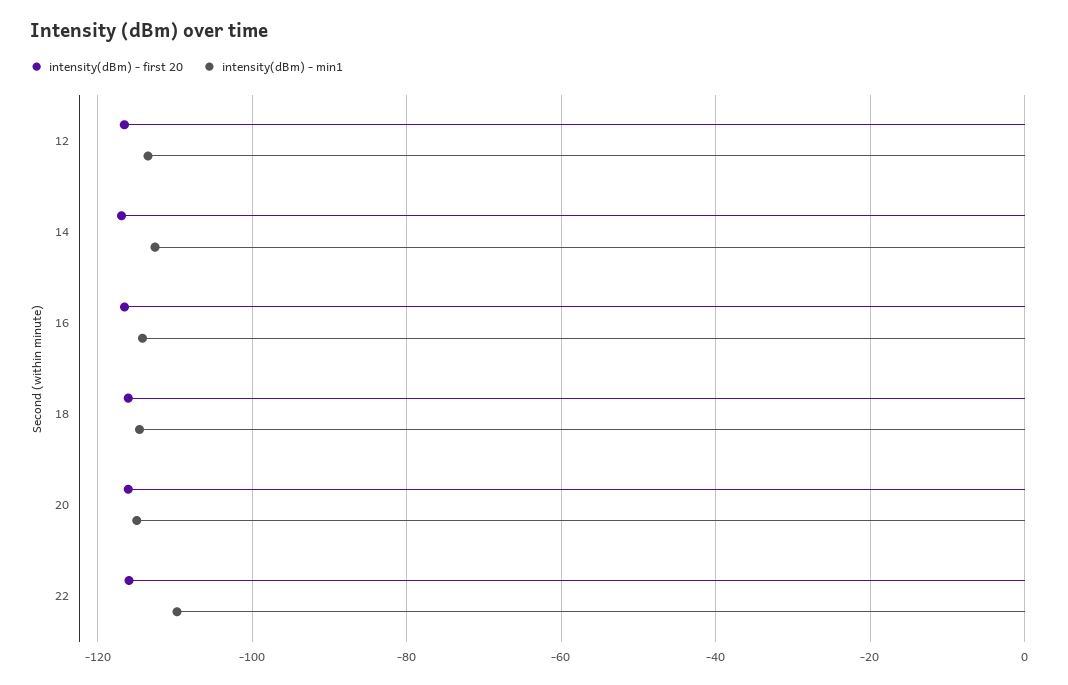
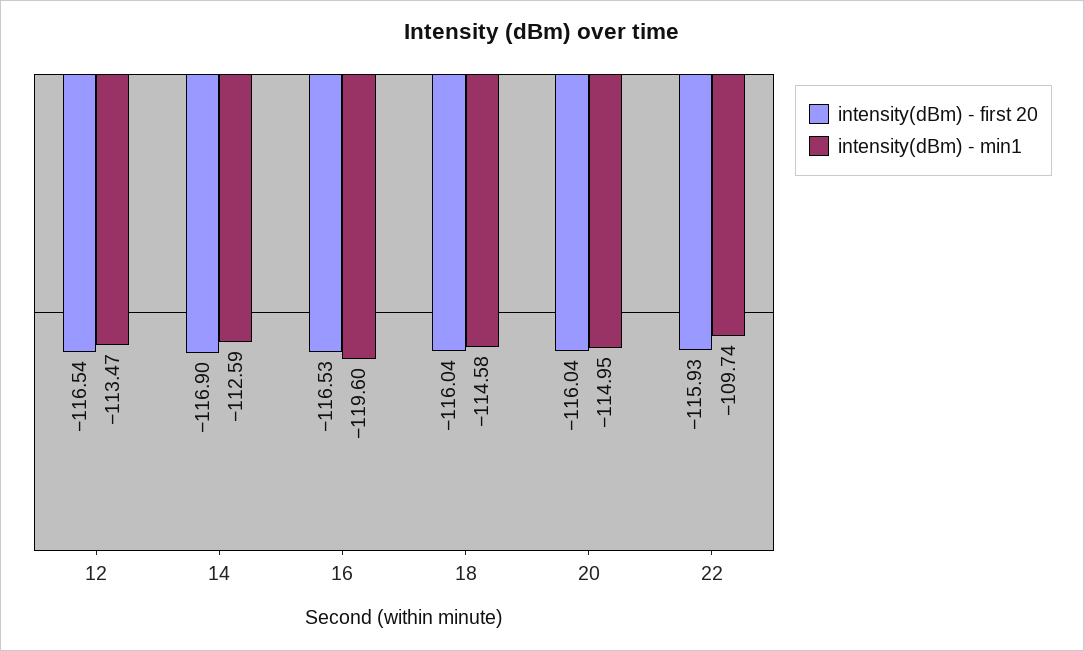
intensity(dBm) - min1, 16: -114 -> -119.6

